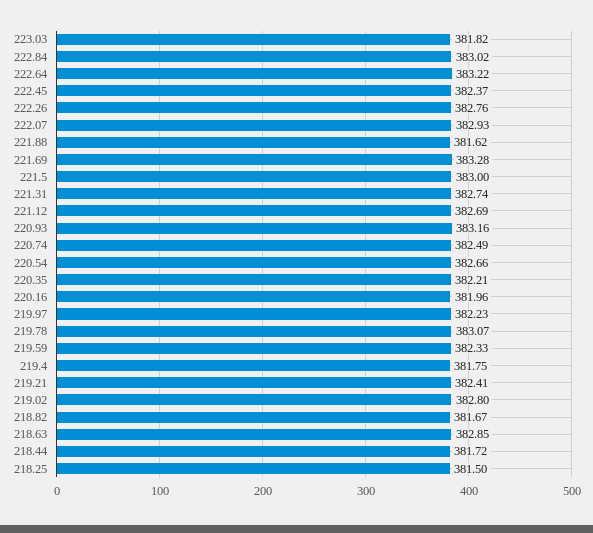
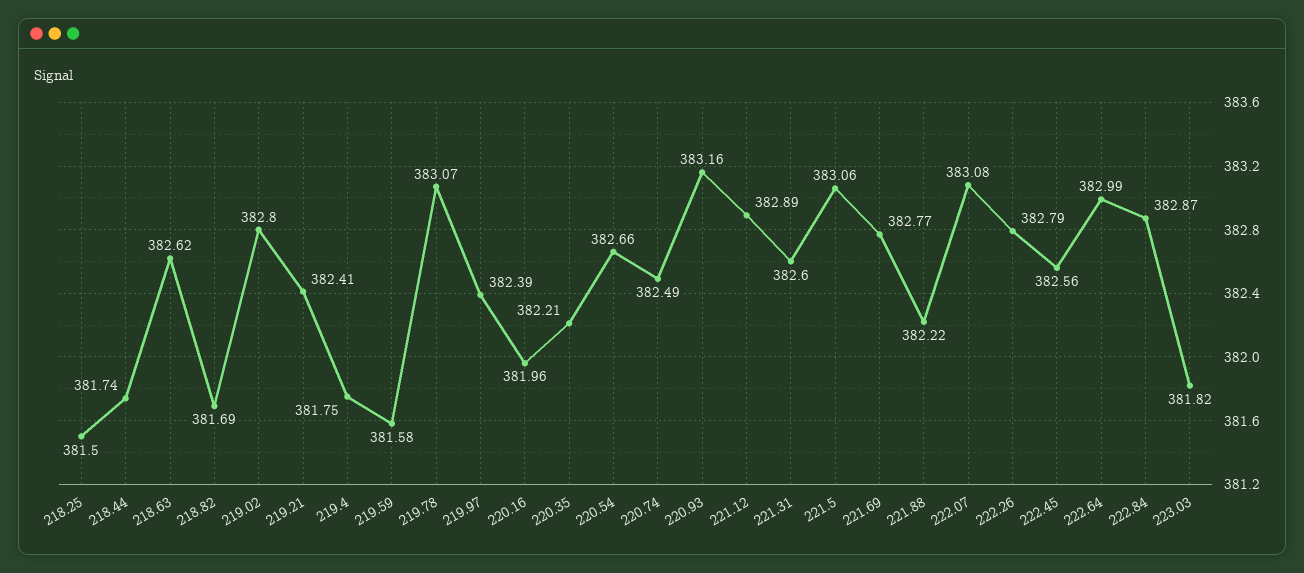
222.84: 383.02 -> 382.87
222.64: 383.22 -> 382.99
222.45: 382.37 -> 382.56
222.26: 382.76 -> 382.79
222.07: 382.93 -> 383.08
221.88: 381.62 -> 382.22
221.69: 383.28 -> 382.77
221.5: 383 -> 383.06
221.31: 382.74 -> 382.6
221.12: 382.69 -> 382.89
219.97: 382.23 -> 382.39
219.59: 382.33 -> 381.58
218.82: 381.67 -> 381.69
218.63: 382.85 -> 382.62
218.44: 381.72 -> 381.74

